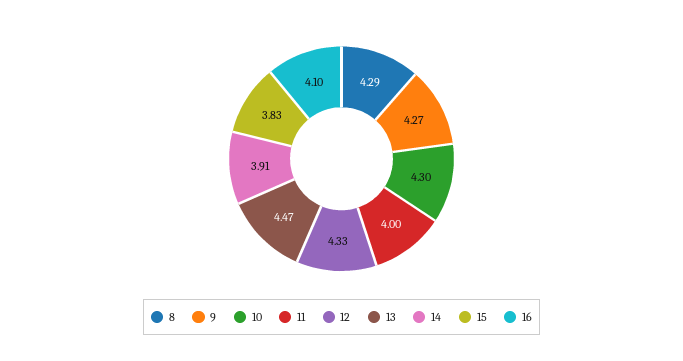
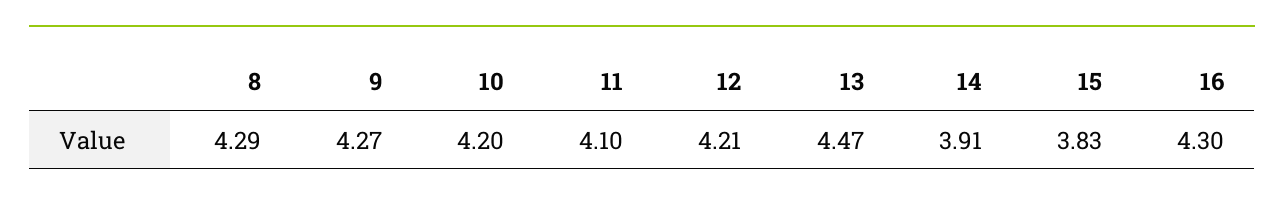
10: 4.3 -> 4.2
11: 4 -> 4.1
12: 4.33 -> 4.21
16: 4.1 -> 4.3

